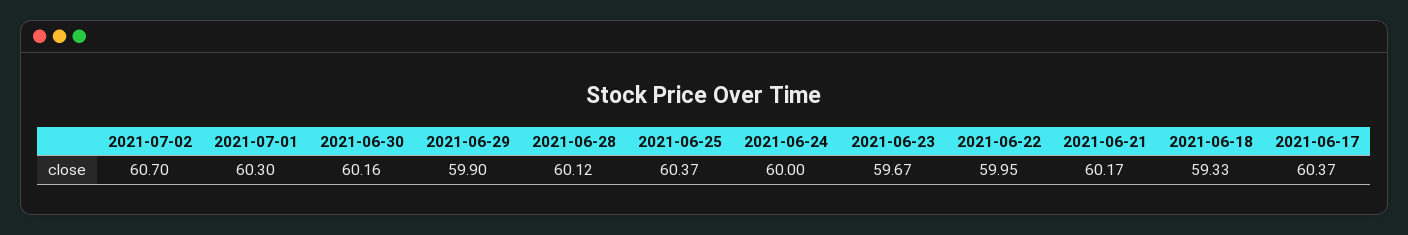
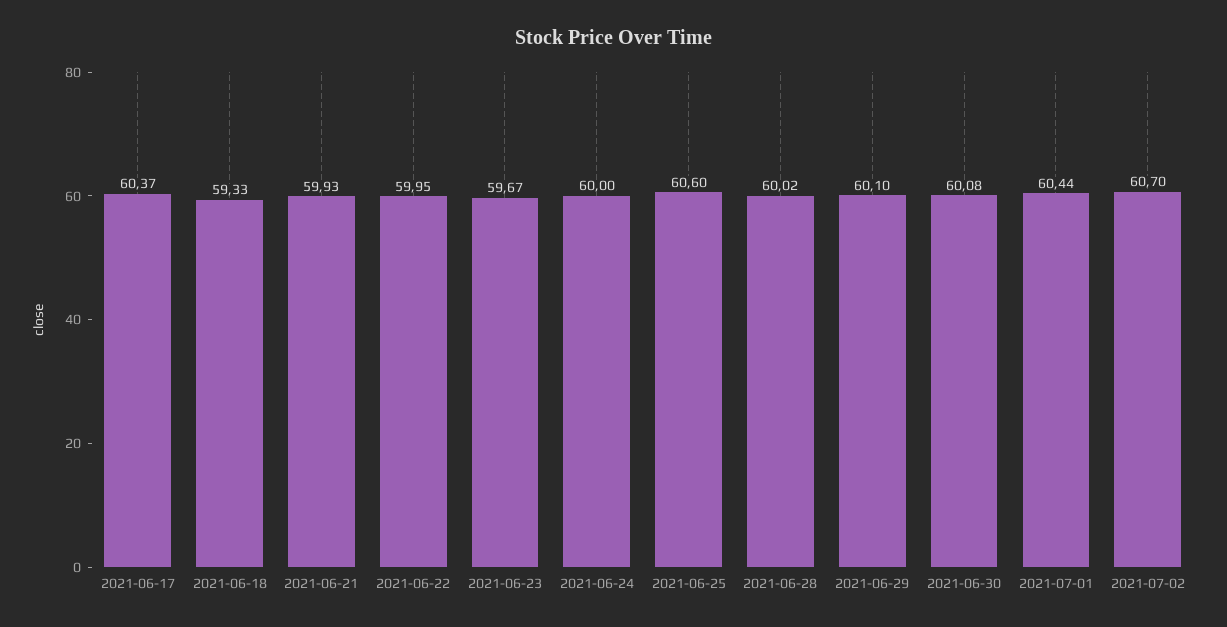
2021-07-01: 60.3 -> 60.44
2021-06-30: 60.16 -> 60.08
2021-06-29: 59.9 -> 60.1
2021-06-28: 60.12 -> 60.02
2021-06-25: 60.37 -> 60.6
2021-06-21: 60.17 -> 59.93

